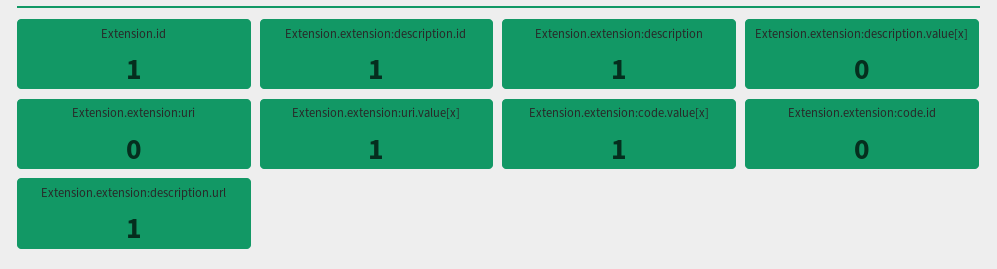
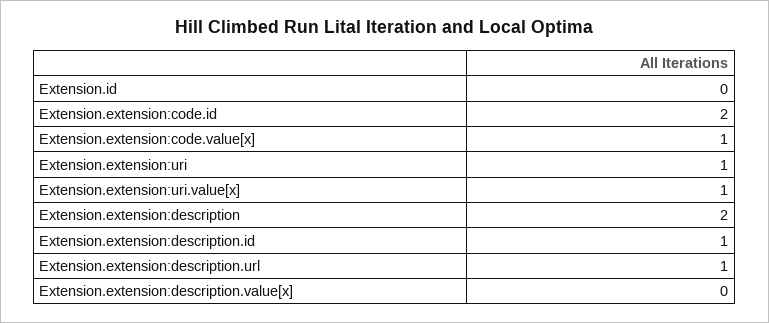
Extension.id: 1 -> 0
Extension.extension:description: 1 -> 2
Extension.extension:uri: 0 -> 1
Extension.extension:code.id: 0 -> 2

